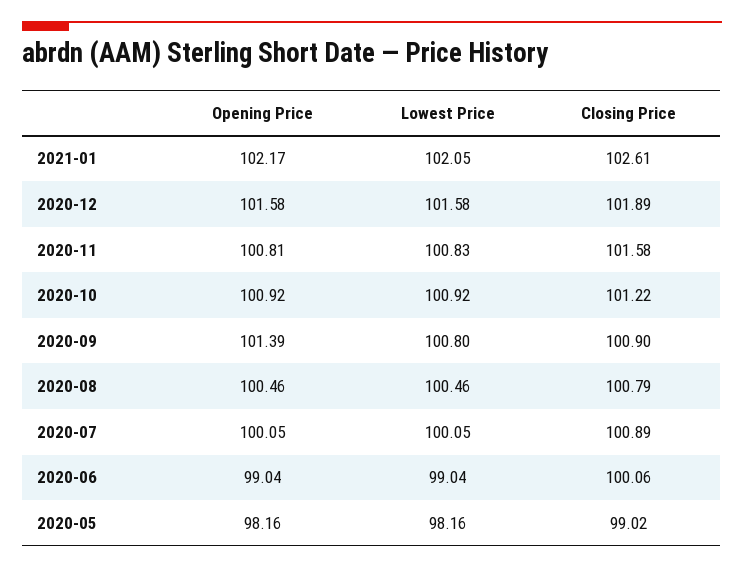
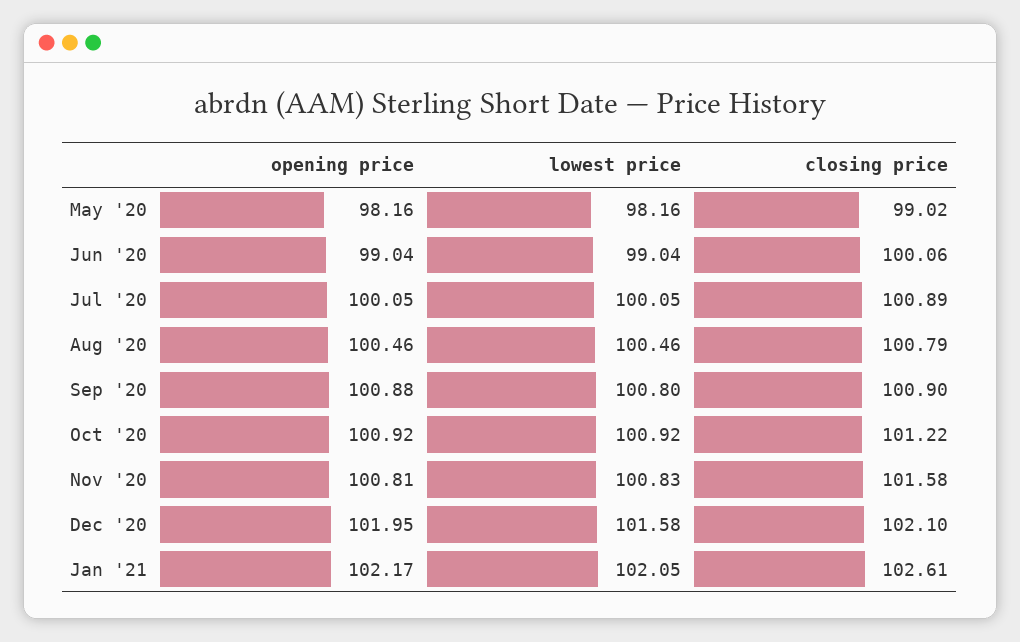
Opening Price, 2020-12: 101.58 -> 101.95
Closing Price, 2020-12: 101.89 -> 102.1
Opening Price, 2020-09: 101.39 -> 100.88

